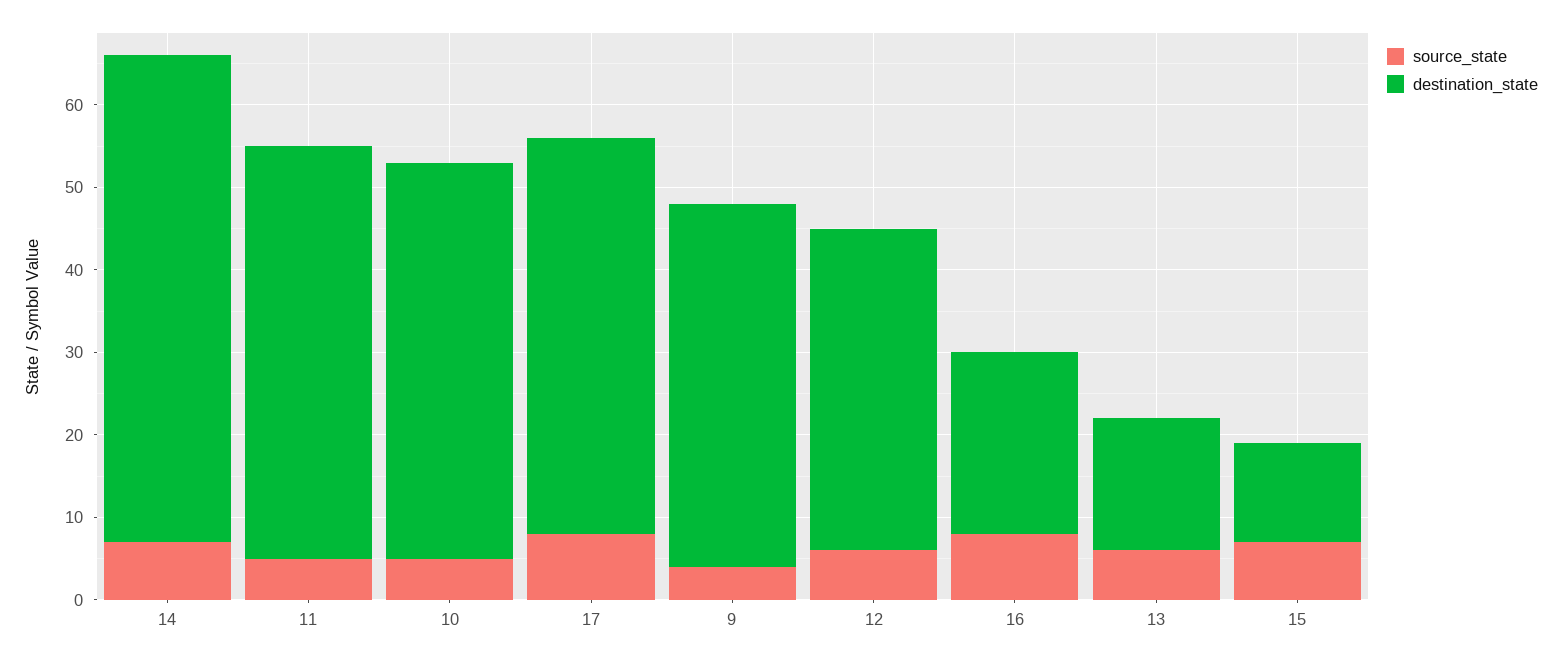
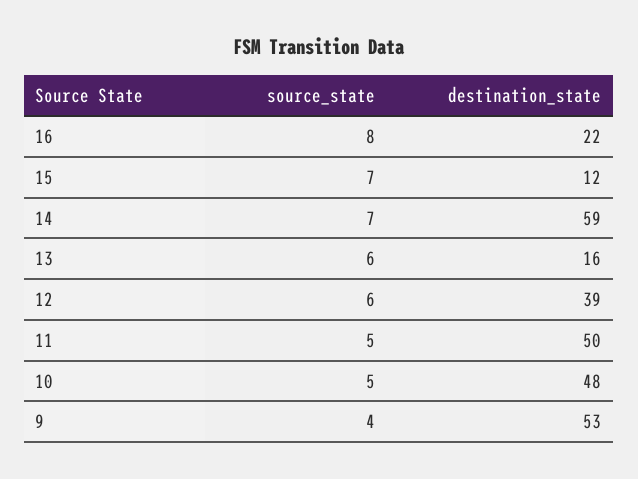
source_state, 17: 8 -> none
destination_state, 17: 48 -> none
destination_state, 9: 44 -> 53

